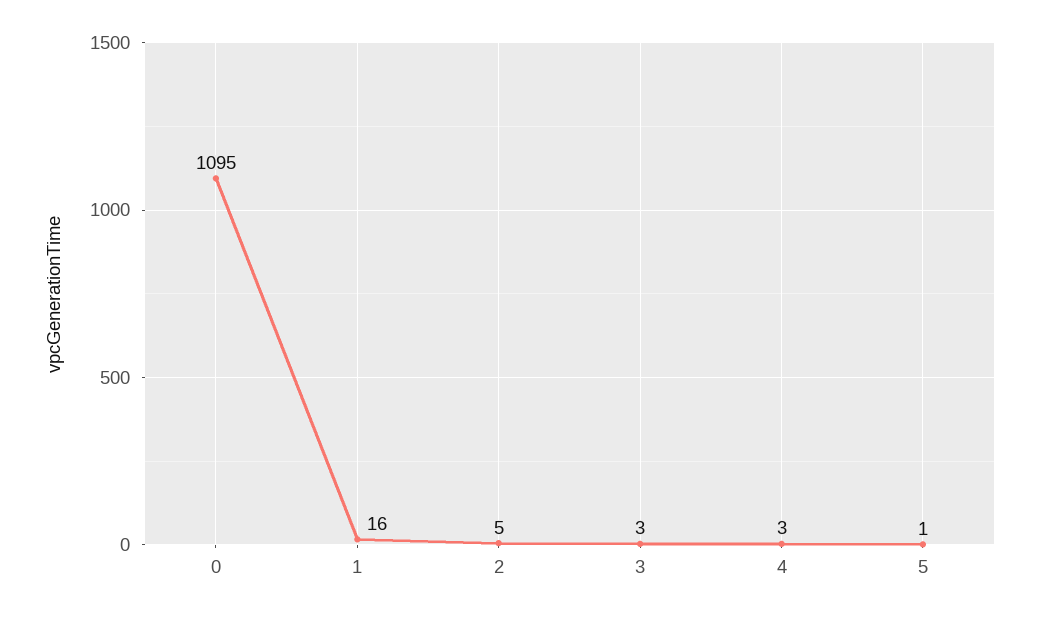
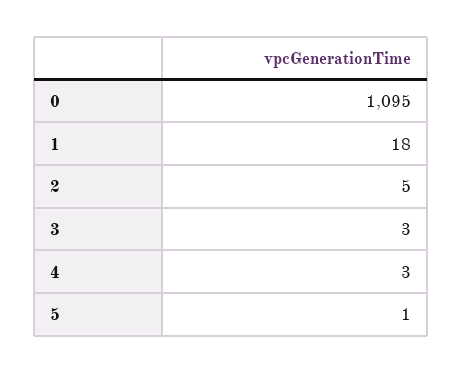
1: 16 -> 18

